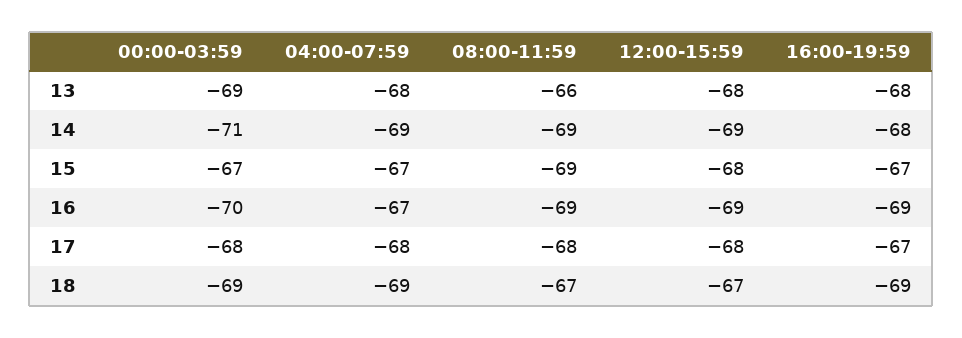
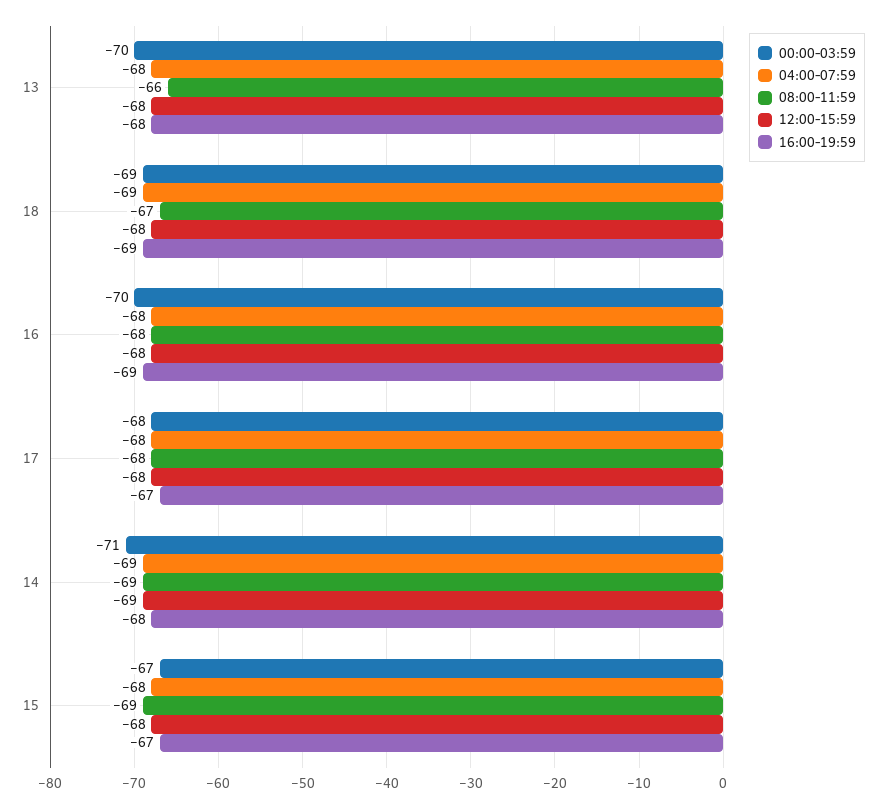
00:00-03:59, 13: -69 -> -70
04:00-07:59, 15: -67 -> -68
04:00-07:59, 16: -67 -> -68
08:00-11:59, 16: -69 -> -68
12:00-15:59, 16: -69 -> -68
12:00-15:59, 18: -67 -> -68

